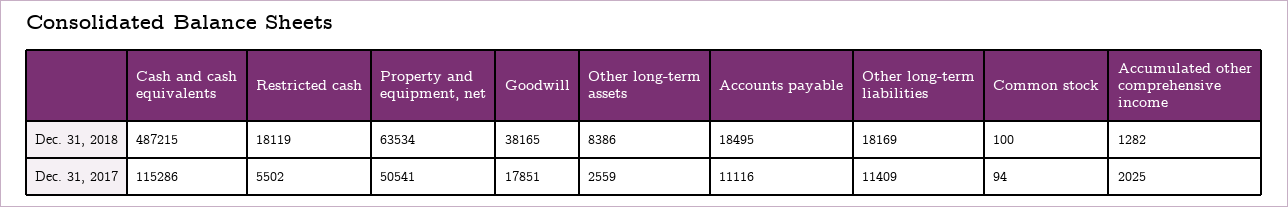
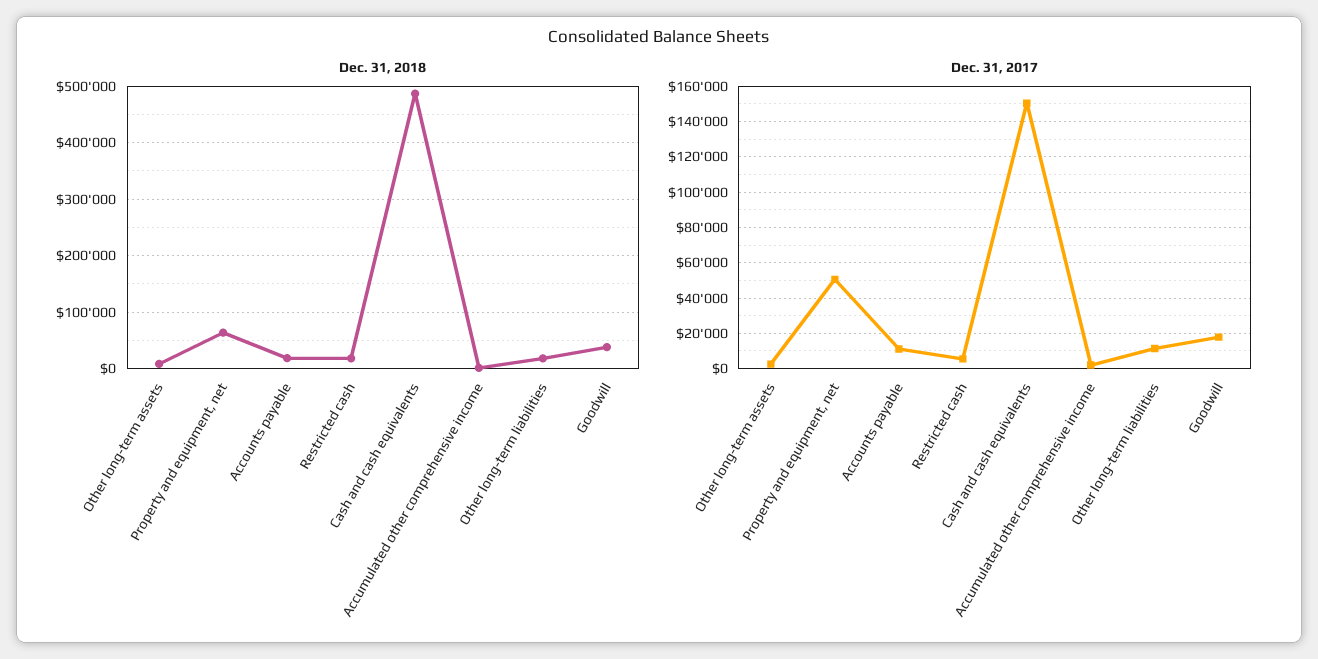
Dec. 31, 2018, Common stock: 100 -> none
Dec. 31, 2017, Cash and cash equivalents: 115286 -> 150000
Dec. 31, 2017, Common stock: 94 -> none

